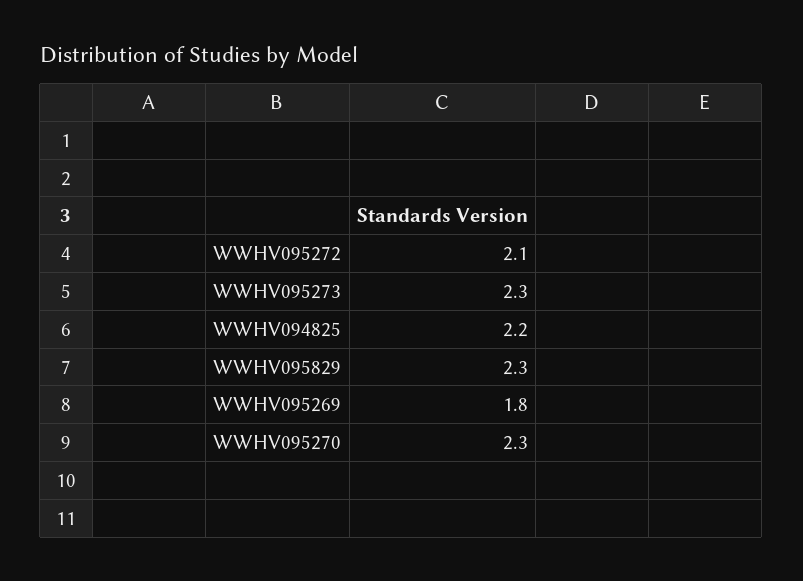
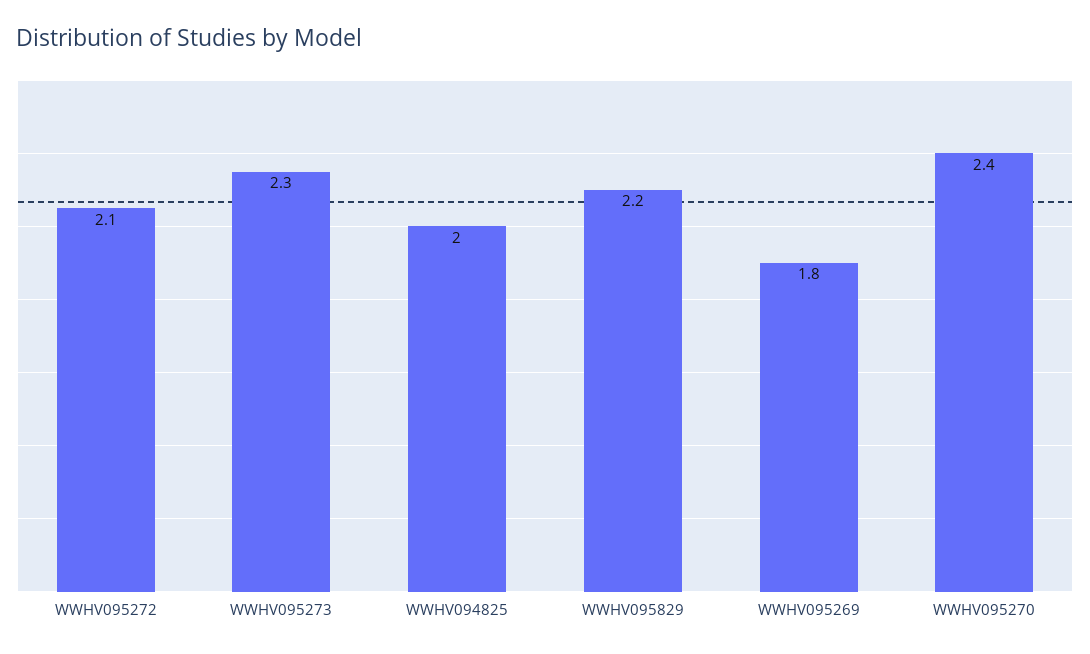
WWHV094825: 2.2 -> 2
WWHV095829: 2.3 -> 2.2
WWHV095270: 2.3 -> 2.4

